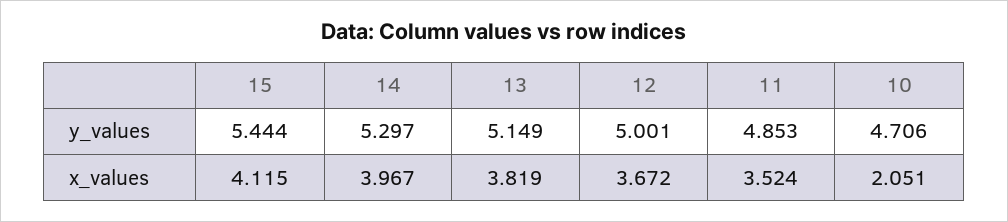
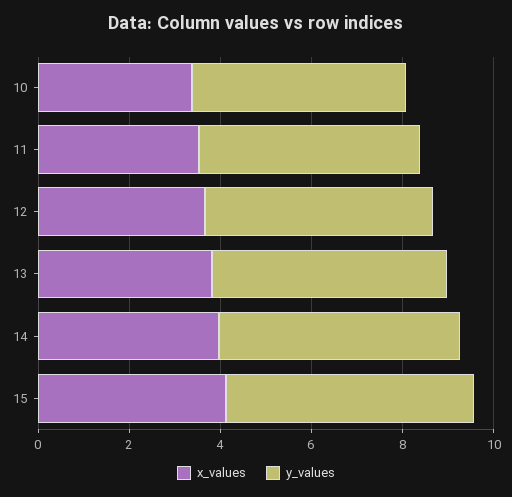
x_values, 10: 2.051 -> 3.5

